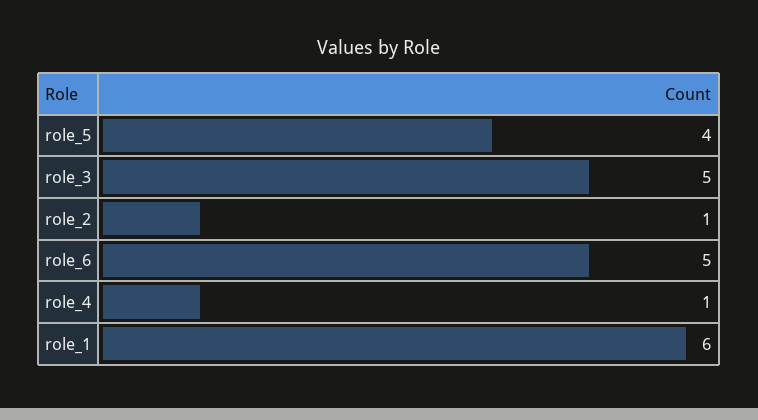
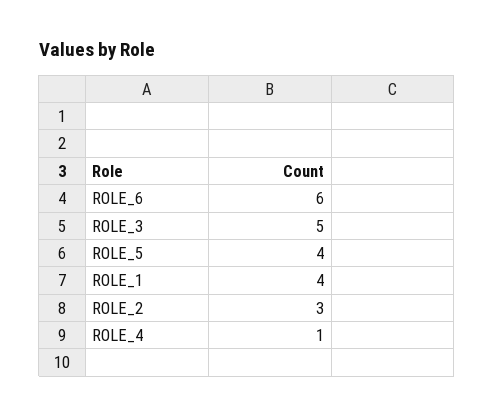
role_2: 1 -> 3
role_6: 5 -> 6
role_1: 6 -> 4

